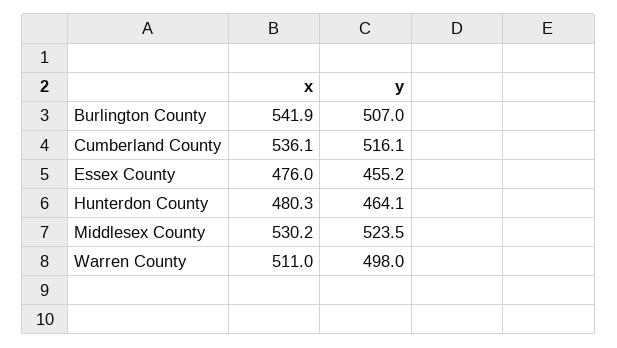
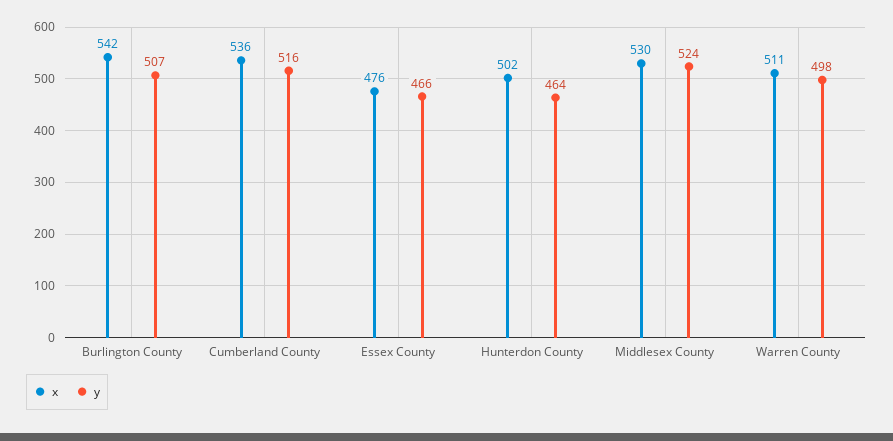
y, Essex County: 455.2 -> 466
x, Hunterdon County: 480.3 -> 502

